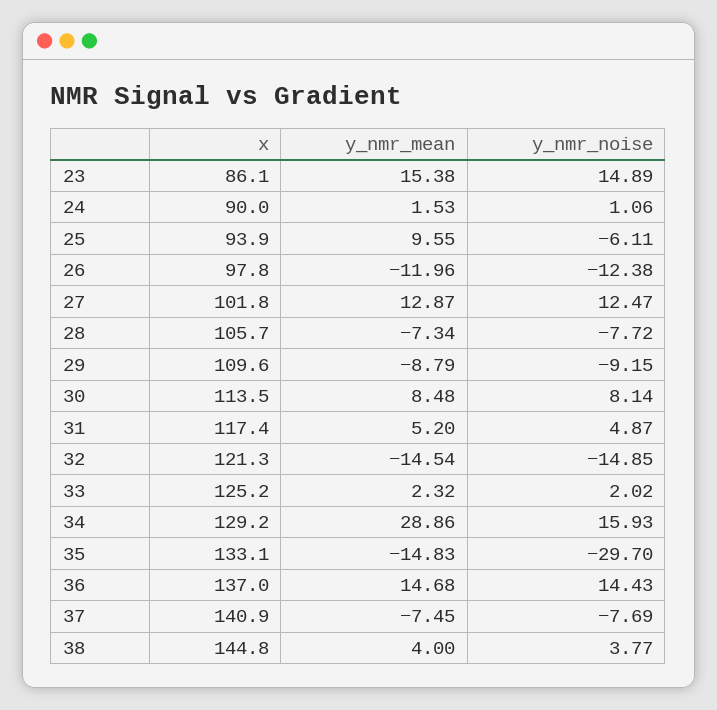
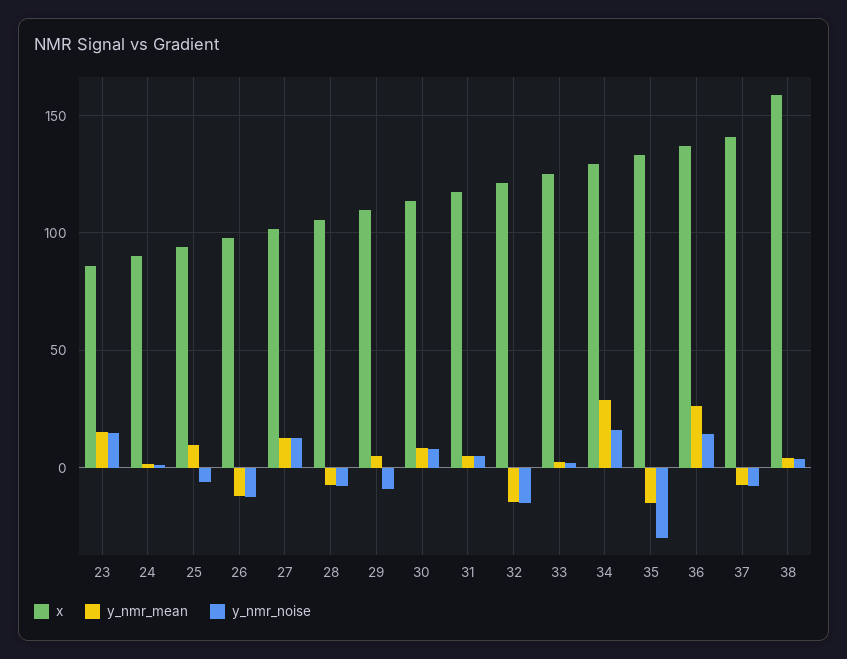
y_nmr_mean, 29: -8.79 -> 5
y_nmr_mean, 36: 14.68 -> 25
x, 38: 144.8 -> 160

